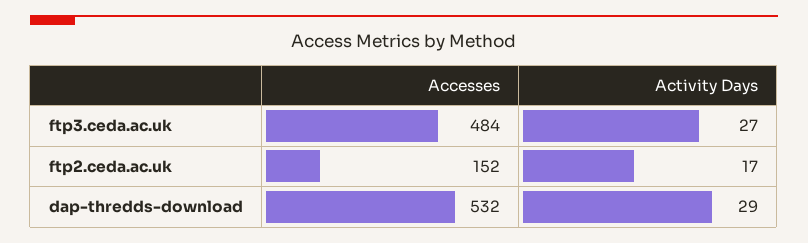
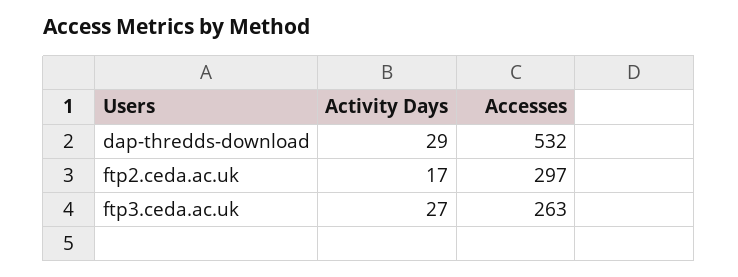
Accesses, ftp3.ceda.ac.uk: 484 -> 263
Accesses, ftp2.ceda.ac.uk: 152 -> 297

